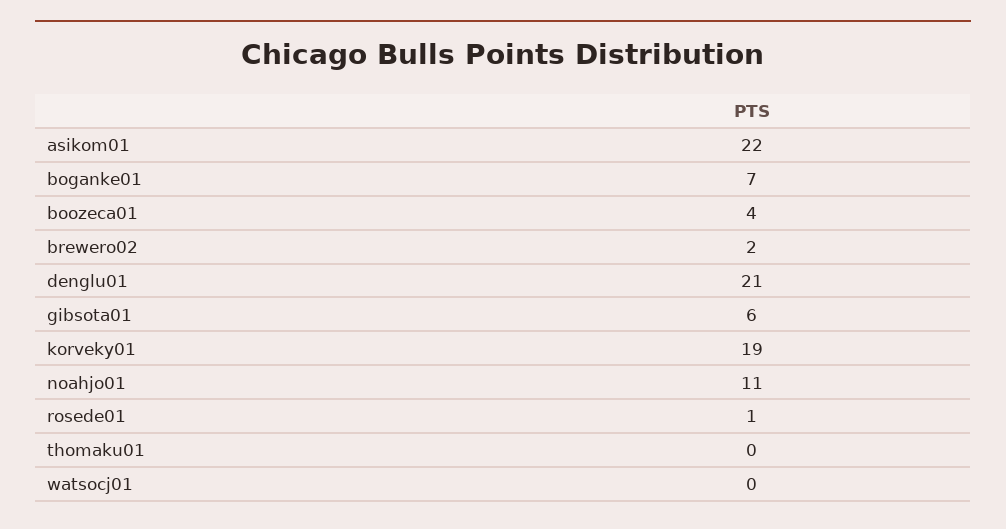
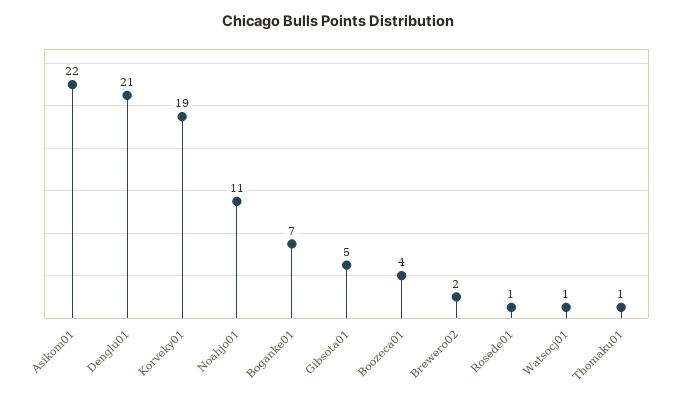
gibsota01: 6 -> 5
thomaku01: 0 -> 1
watsocj01: 0 -> 1

